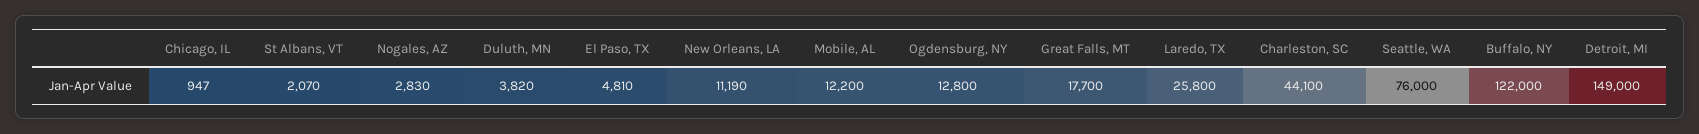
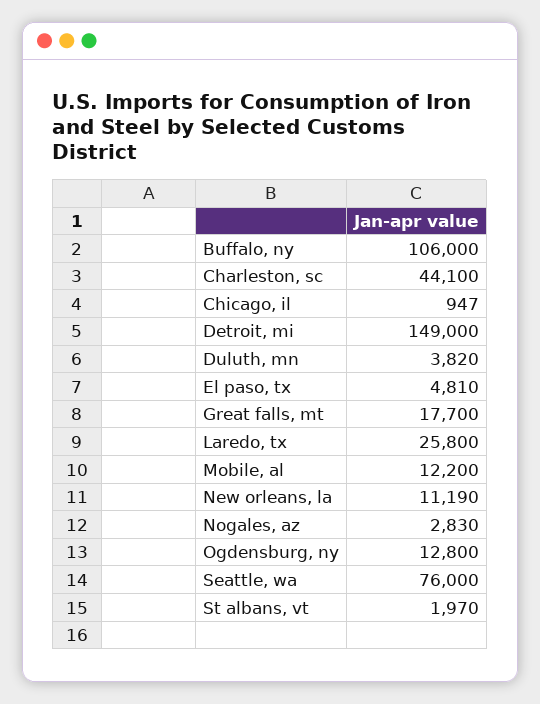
St Albans, VT: 2070 -> 1970
Buffalo, NY: 122000 -> 106000

